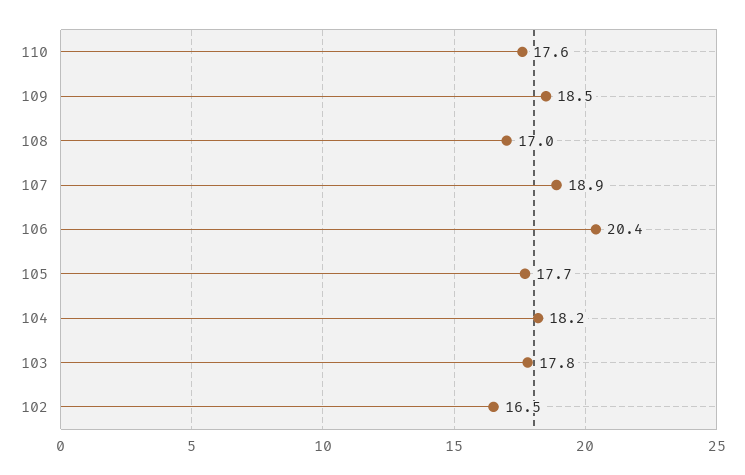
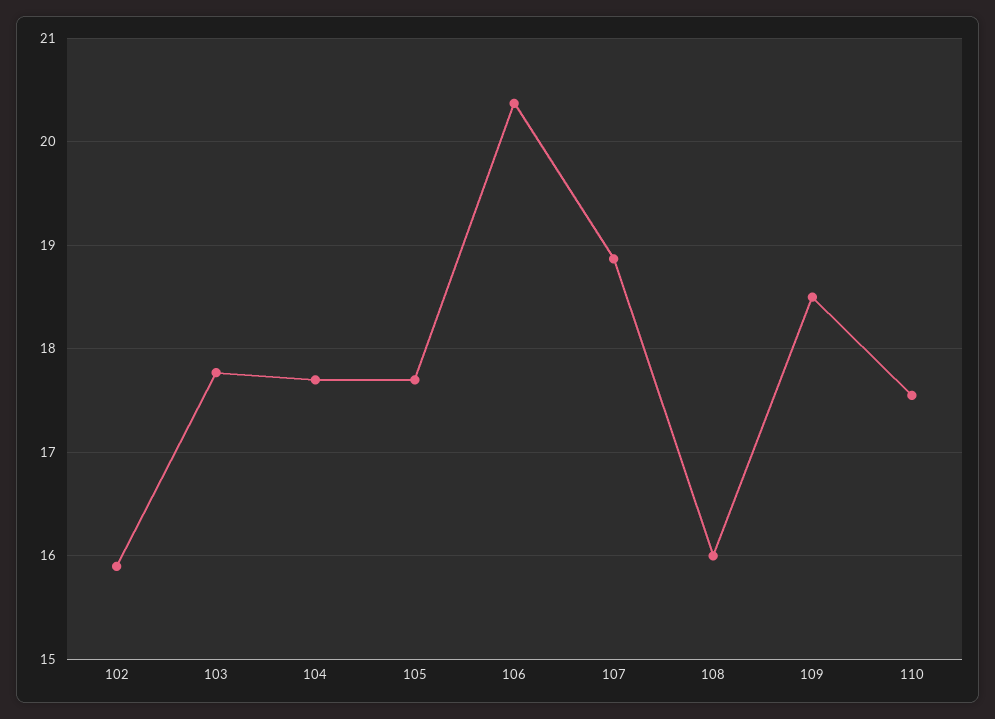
108: 17 -> 16
104: 18.2 -> 17.7
102: 16.5 -> 15.9

